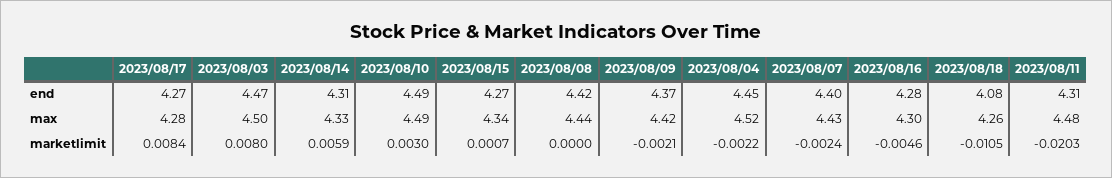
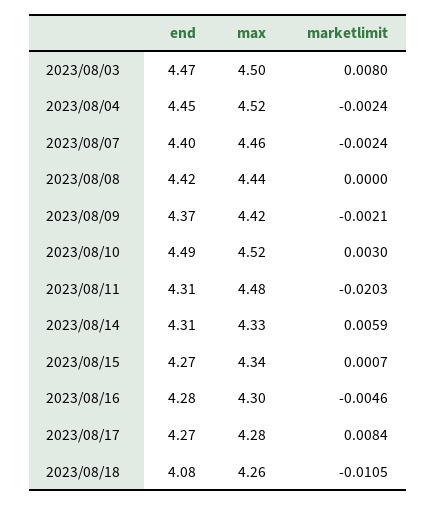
2023/08/10, max: 4.49 -> 4.52
2023/08/07, max: 4.43 -> 4.46
2023/08/04, marketlimit: -0.0022 -> -0.0024

